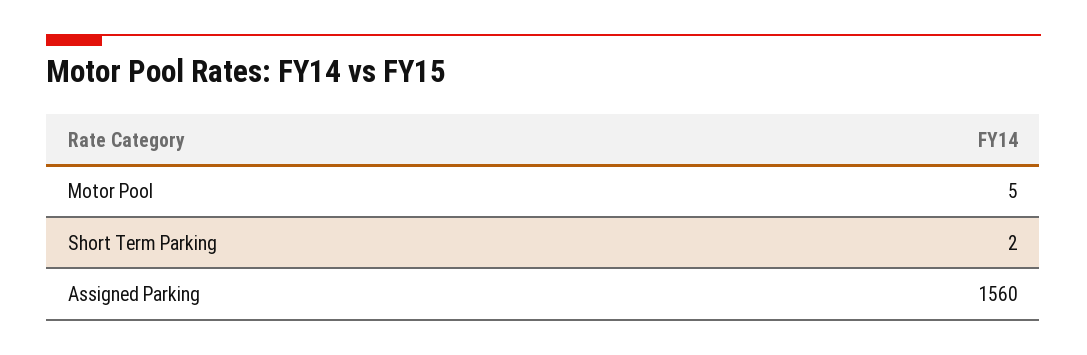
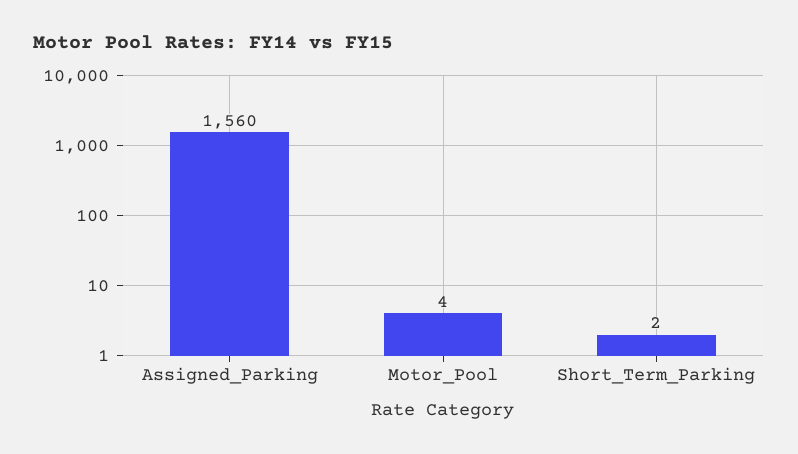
Motor Pool: 5 -> 4

